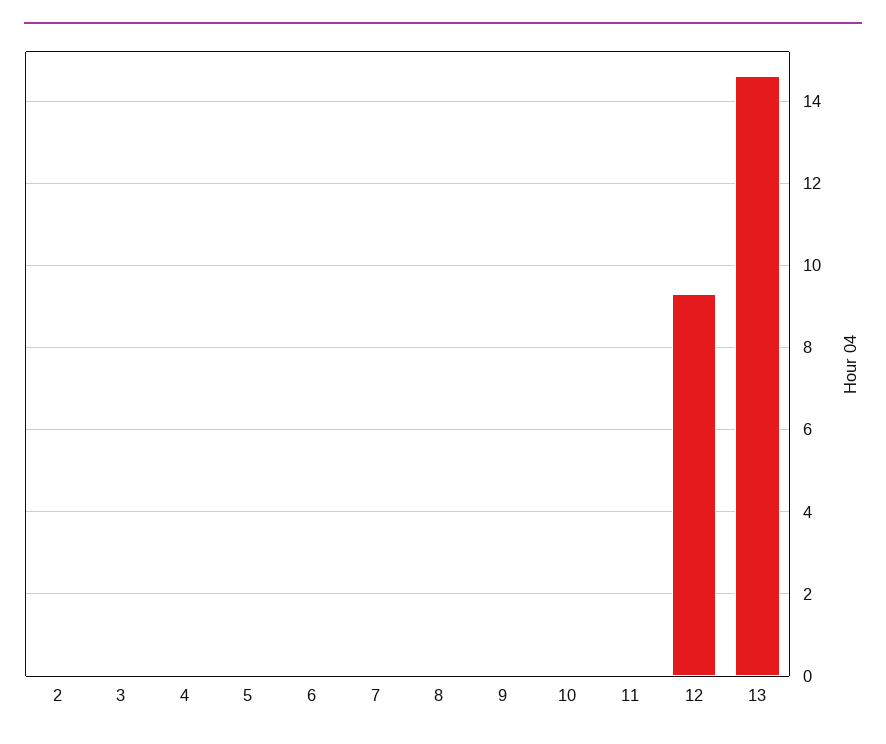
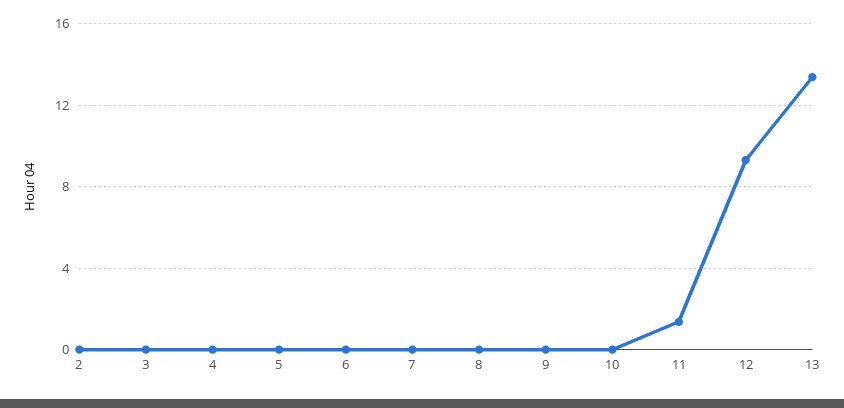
11: 0 -> 1.5
13: 14.6 -> 13.5

